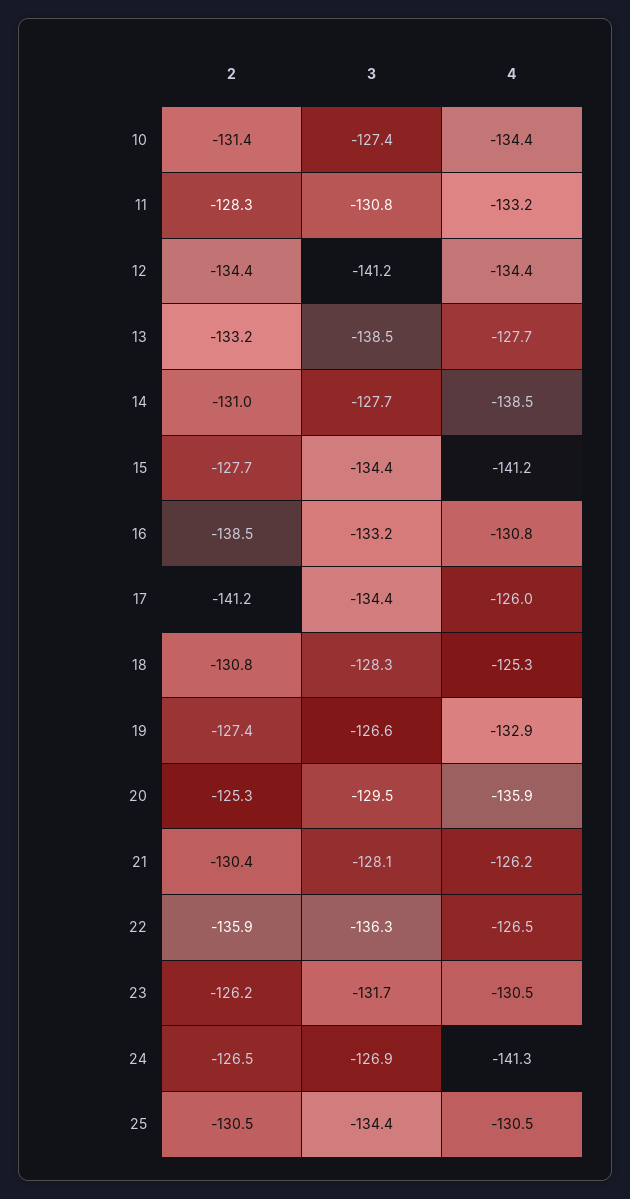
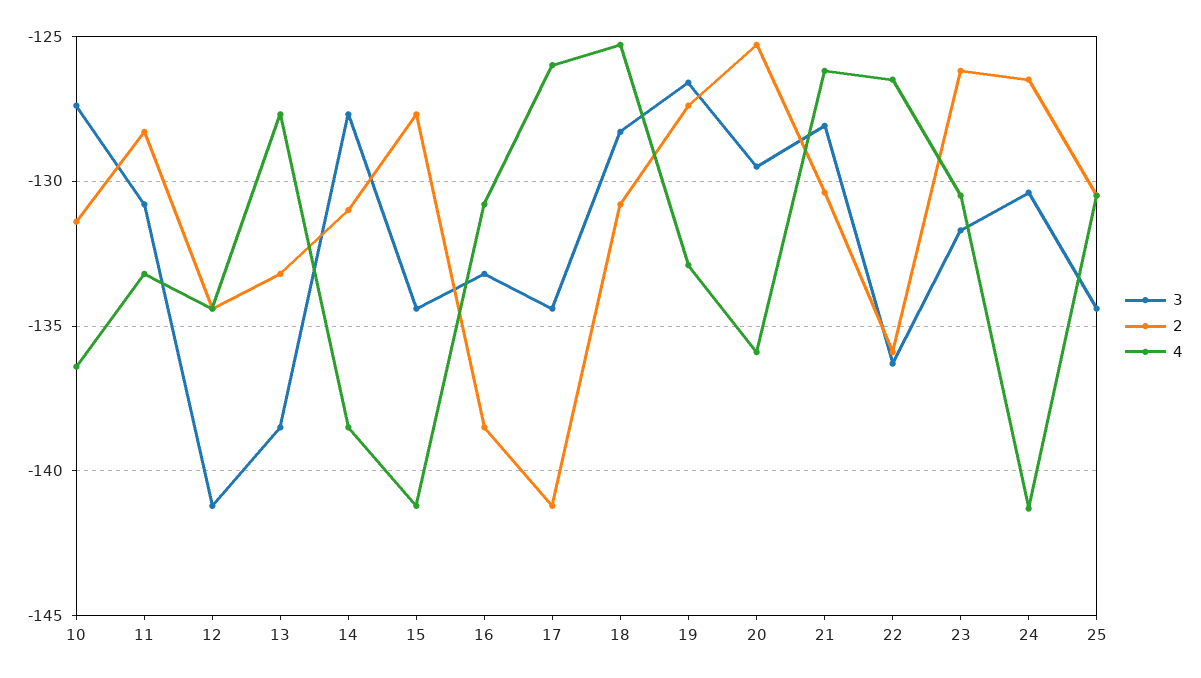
4, 10: -134.4 -> -136.5
3, 24: -126.9 -> -130.5

